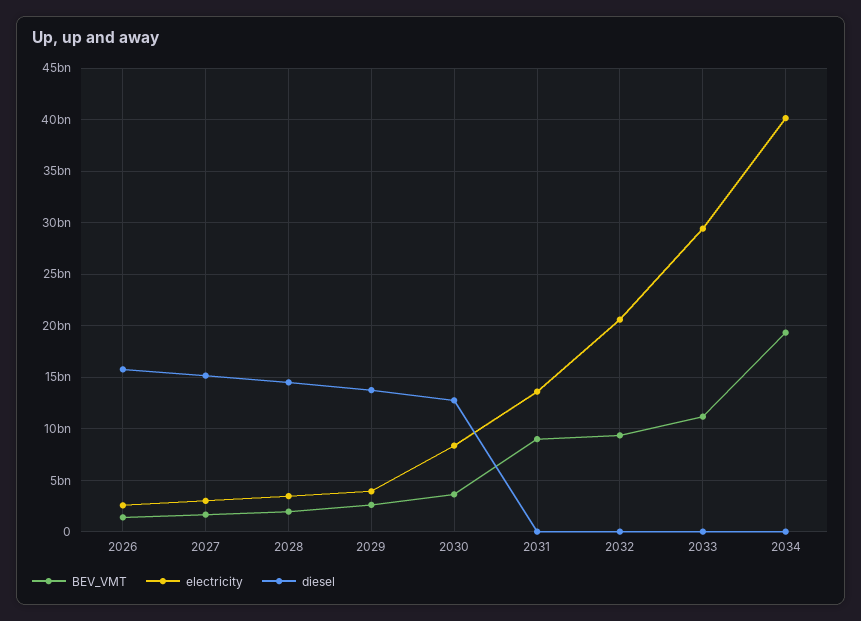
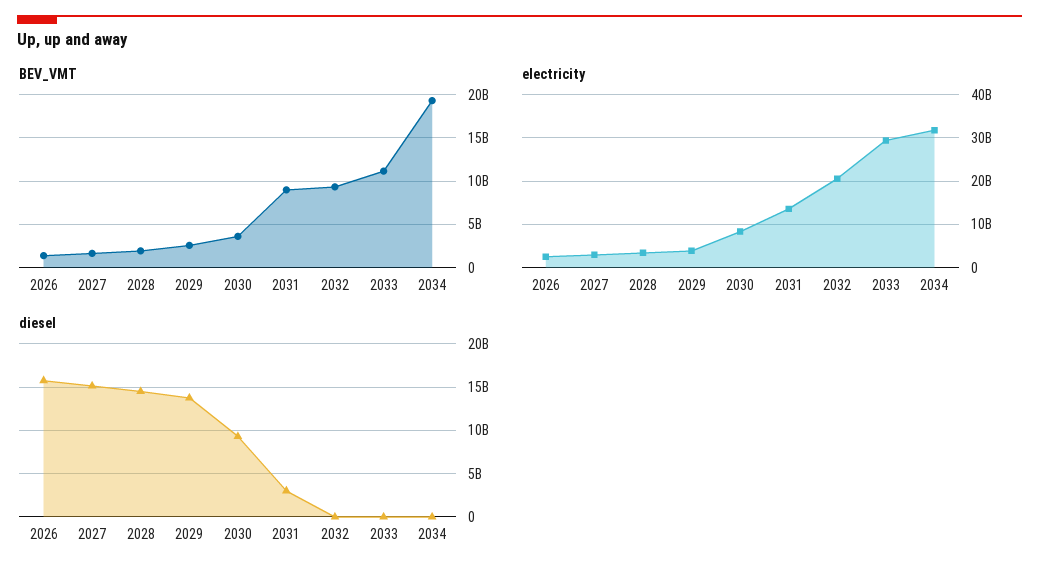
diesel, 2030: 13000000000 -> 9000000000
diesel, 2031: 0 -> 3000000000
electricity, 2034: 40000000000 -> 32000000000

